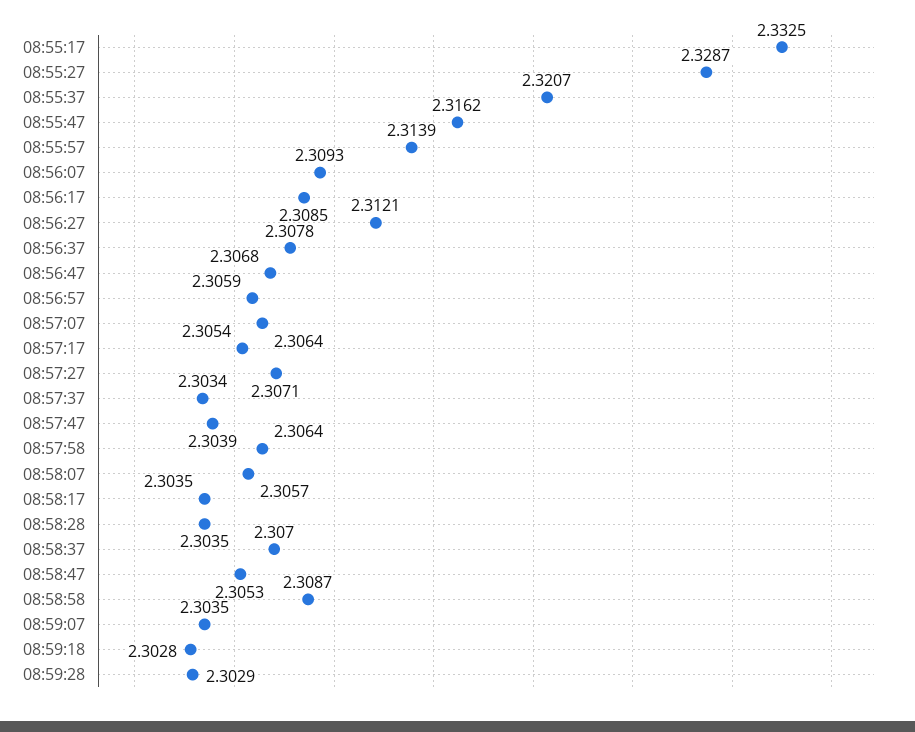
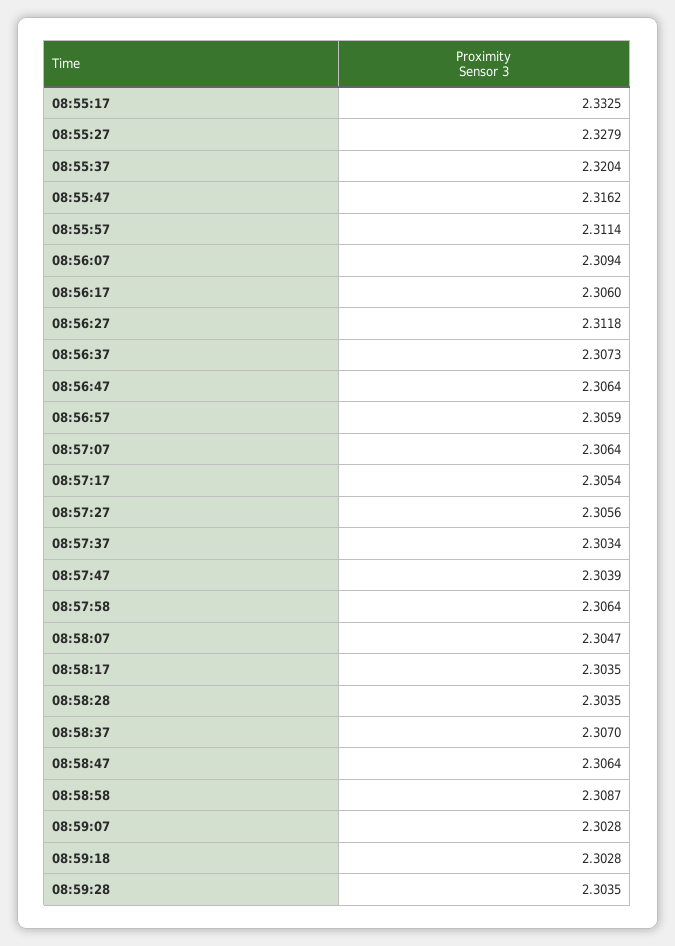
08:55:27: 2.3287 -> 2.3279
08:55:37: 2.3207 -> 2.3204
08:55:57: 2.3139 -> 2.3114
08:56:07: 2.3093 -> 2.3094
08:56:17: 2.3085 -> 2.306
08:56:27: 2.3121 -> 2.3118
08:56:37: 2.3078 -> 2.3073
08:56:47: 2.3068 -> 2.3064
08:57:27: 2.3071 -> 2.3056
08:58:07: 2.3057 -> 2.3047
08:58:47: 2.3053 -> 2.3064
08:59:07: 2.3035 -> 2.3028
08:59:28: 2.3029 -> 2.3035

